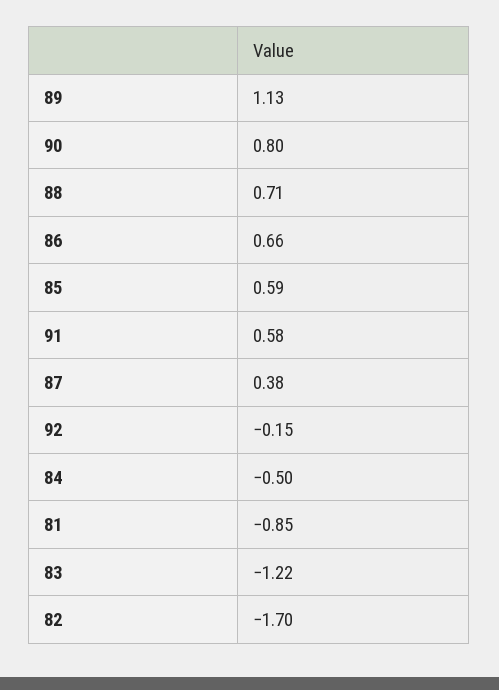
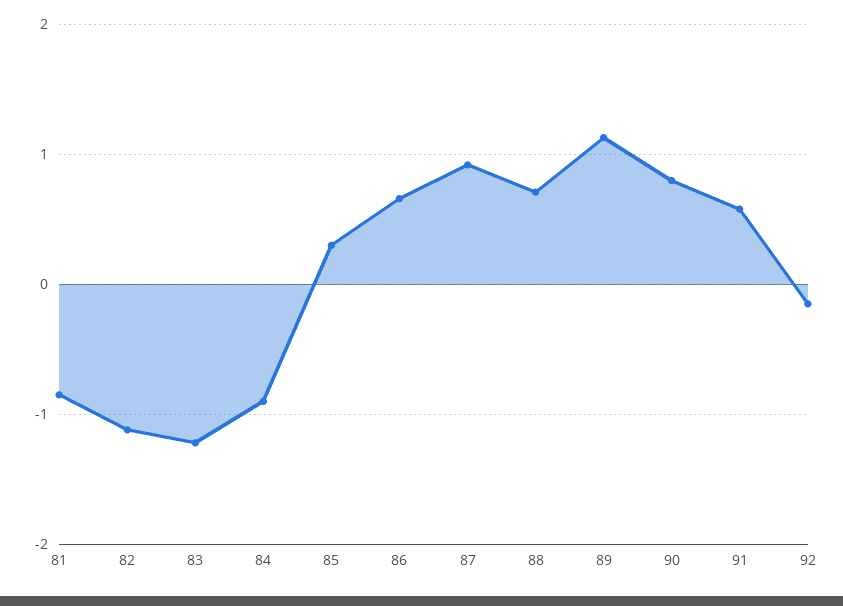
85: 0.59 -> 0.3
87: 0.38 -> 0.9
84: -0.5 -> -0.9
82: -1.7 -> -1.1

